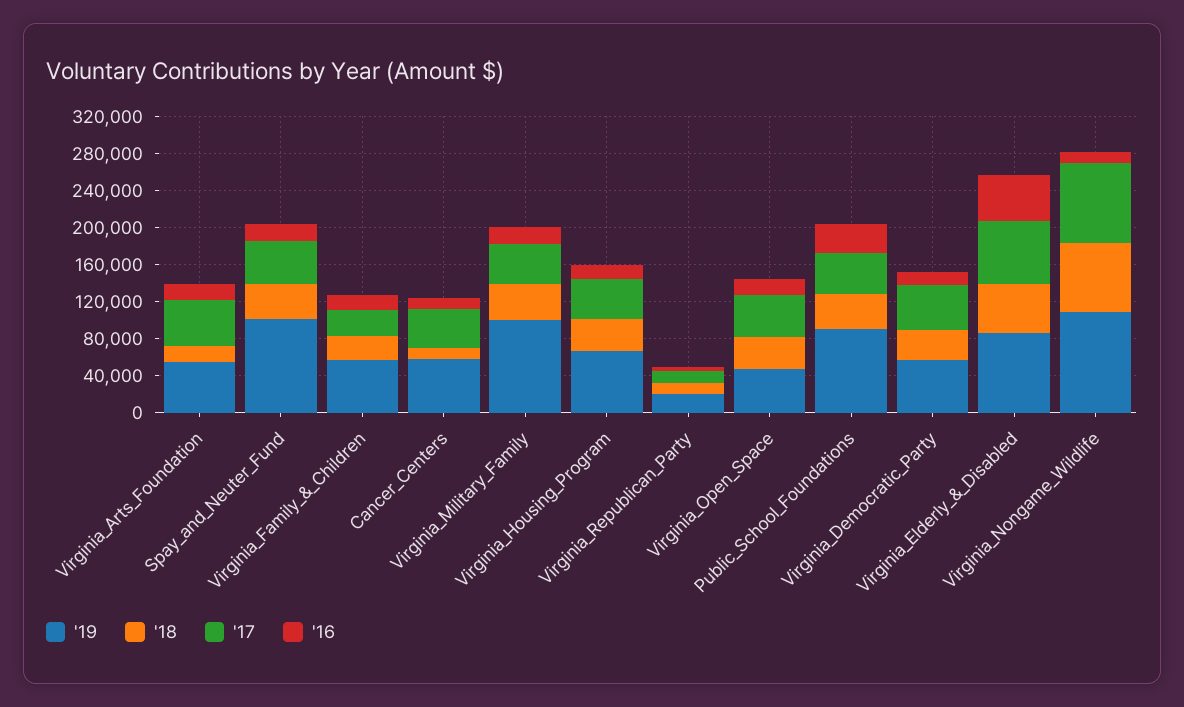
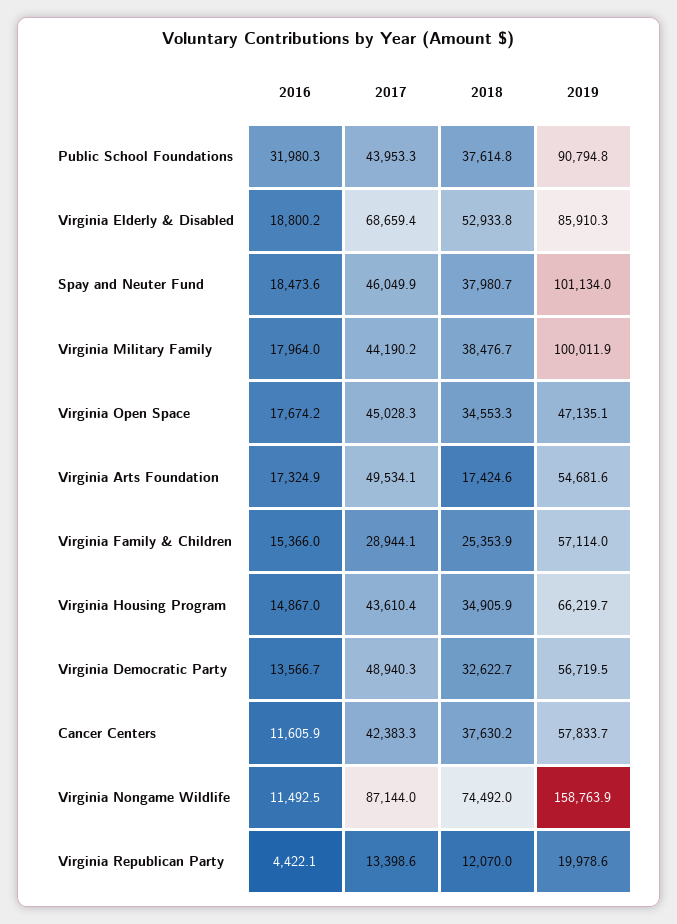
'18, Cancer_Centers: 10000 -> 37630.2
'16, Virginia_Elderly_&_Disabled: 50000 -> 18800.2
'19, Virginia_Nongame_Wildlife: 110000 -> 158763.9

